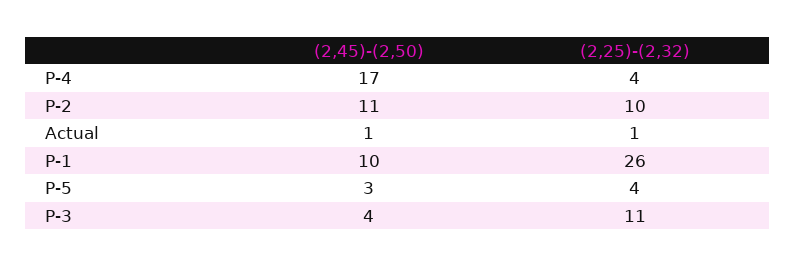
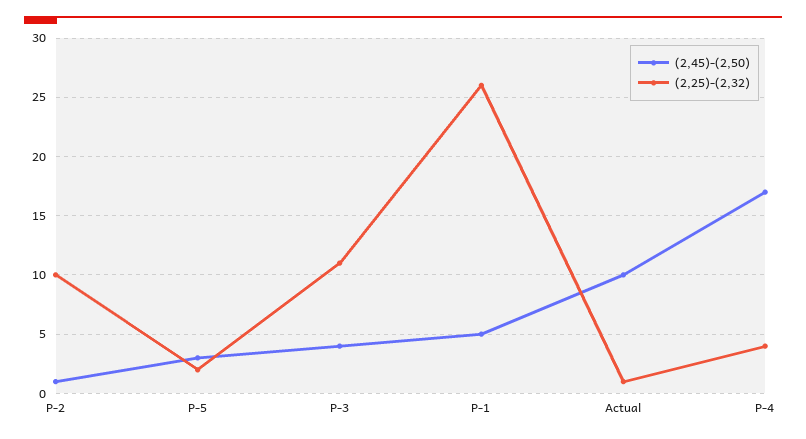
(2,45)-(2,50), P-2: 11 -> 1
(2,45)-(2,50), Actual: 1 -> 10
(2,45)-(2,50), P-1: 10 -> 5
(2,25)-(2,32), P-5: 4 -> 2

